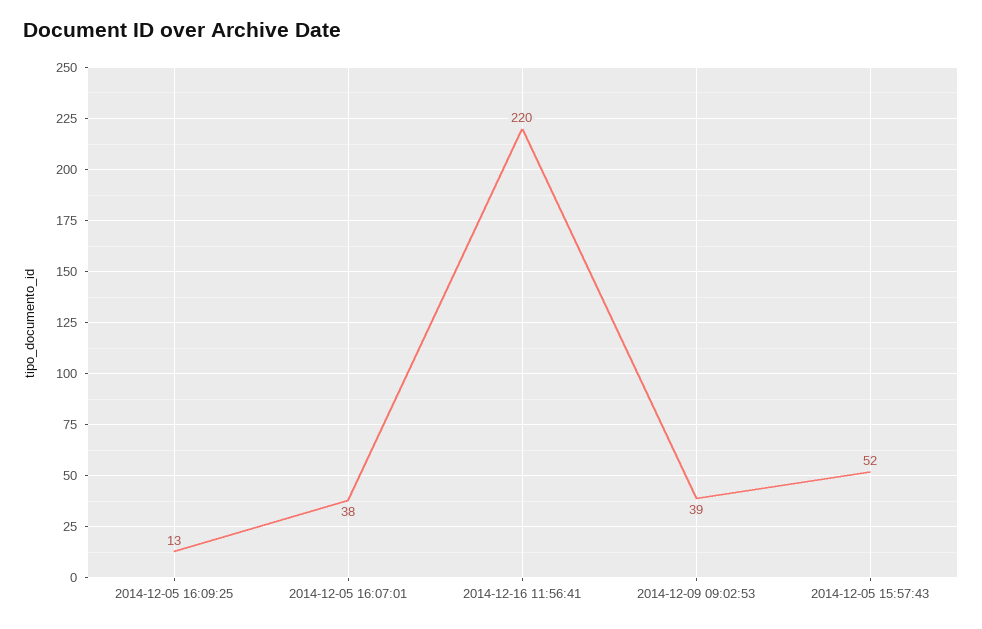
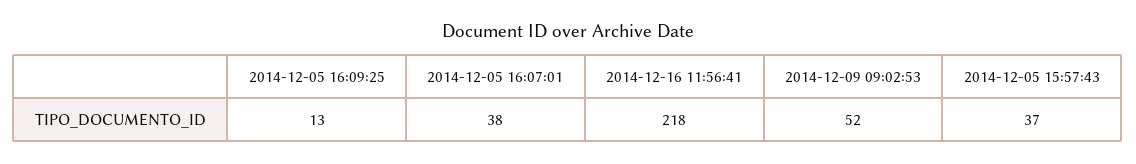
2014-12-16 11:56:41: 220 -> 218
2014-12-09 09:02:53: 39 -> 52
2014-12-05 15:57:43: 52 -> 37

